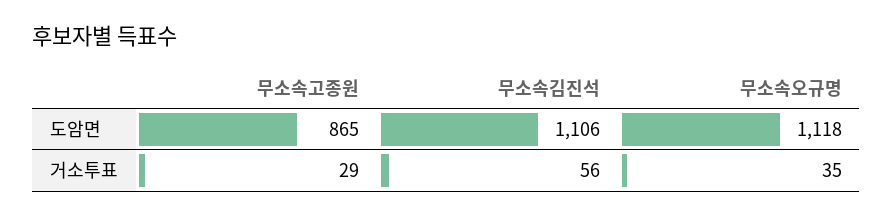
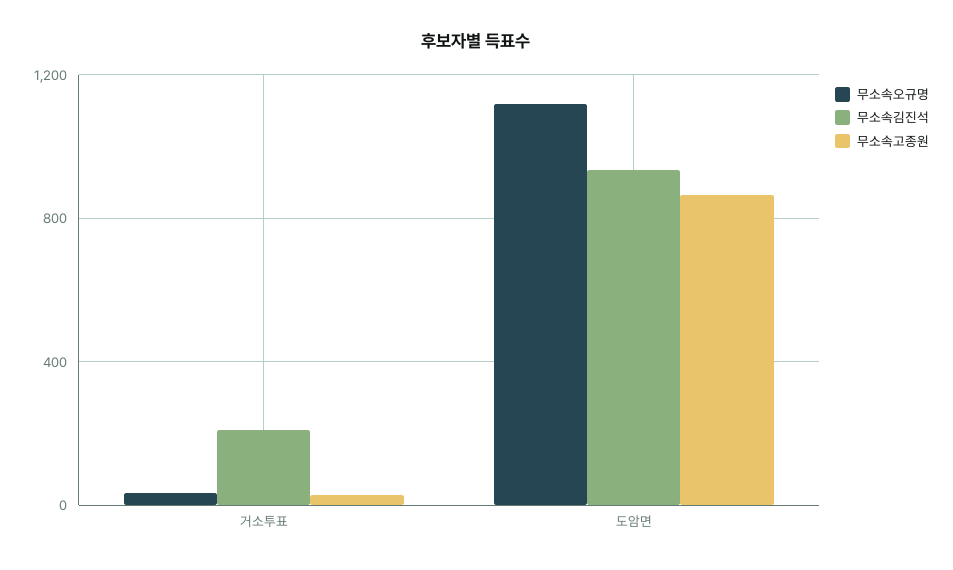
무소속김진석, 도암면: 1106 -> 950
무소속김진석, 거소투표: 56 -> 200

